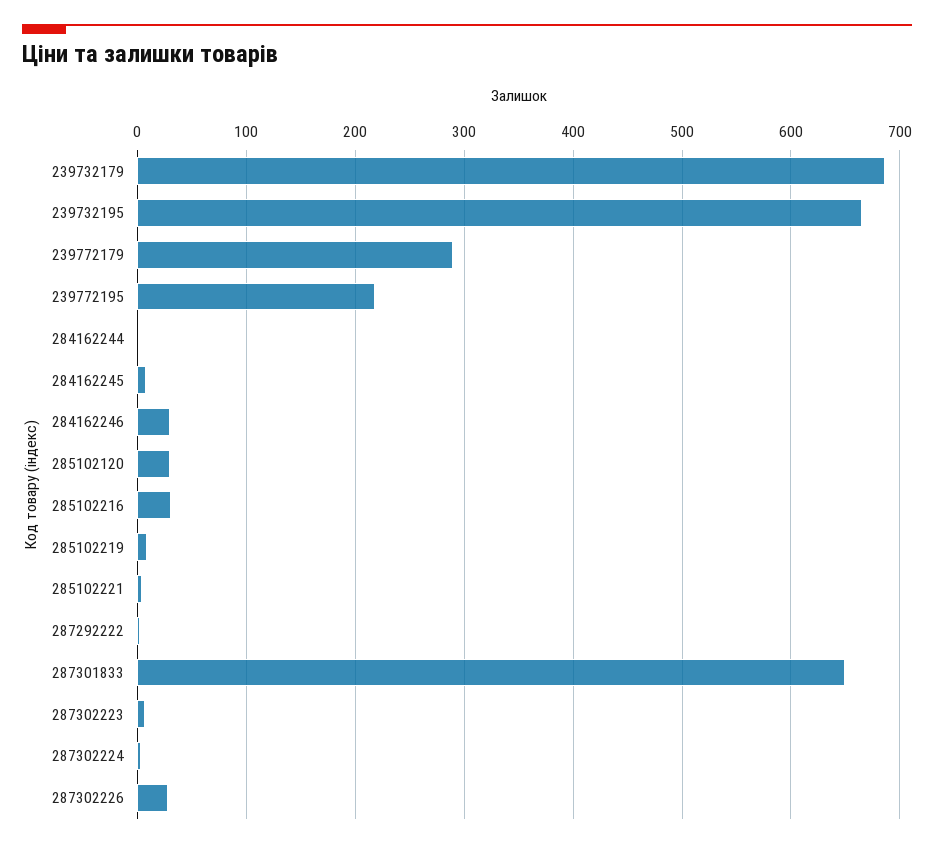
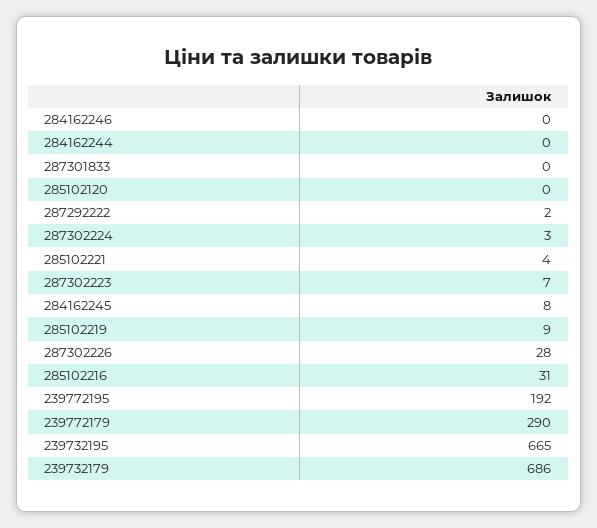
239772195: 220 -> 192
284162246: 30 -> 0
285102120: 30 -> 0
287301833: 650 -> 0

